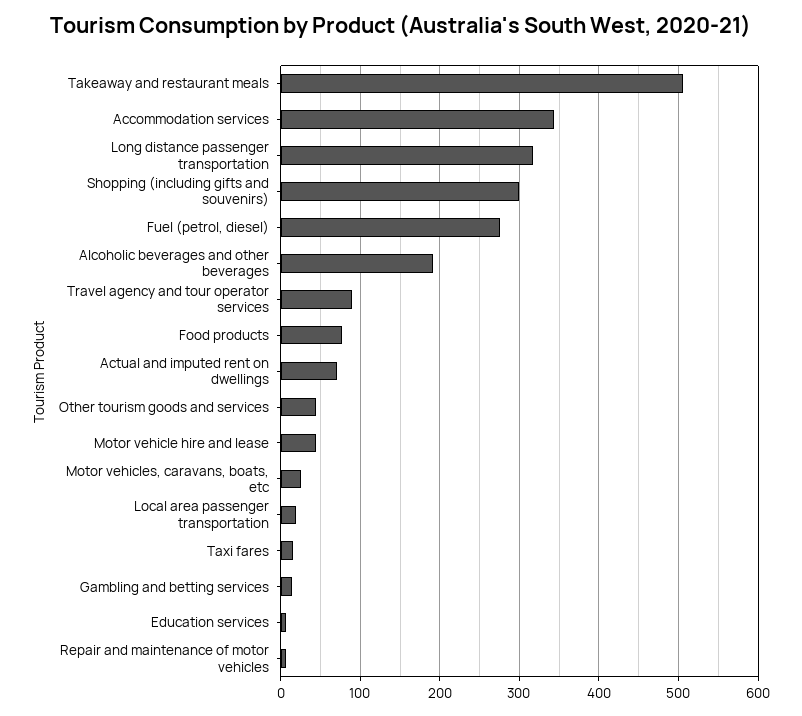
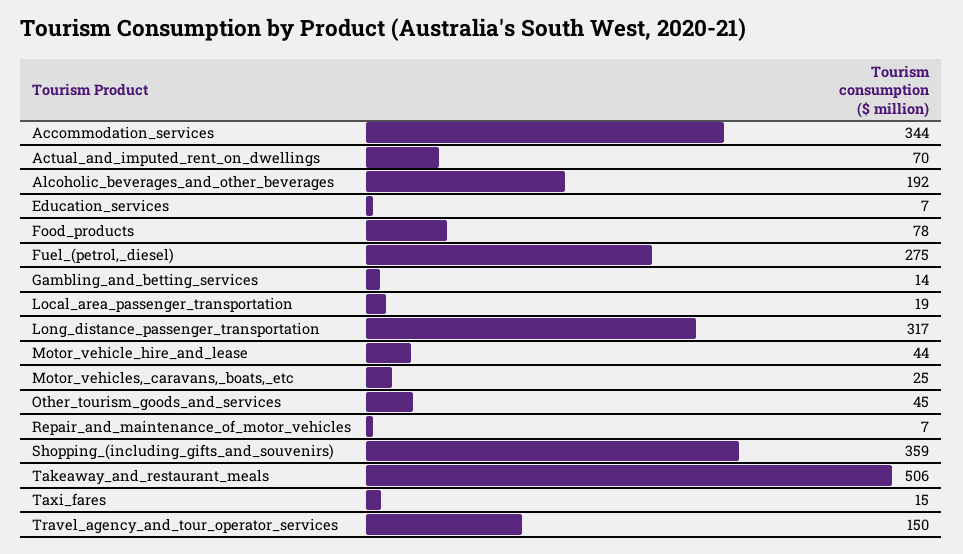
Shopping (including gifts and souvenirs): 300 -> 359
Travel agency and tour operator services: 90 -> 150

